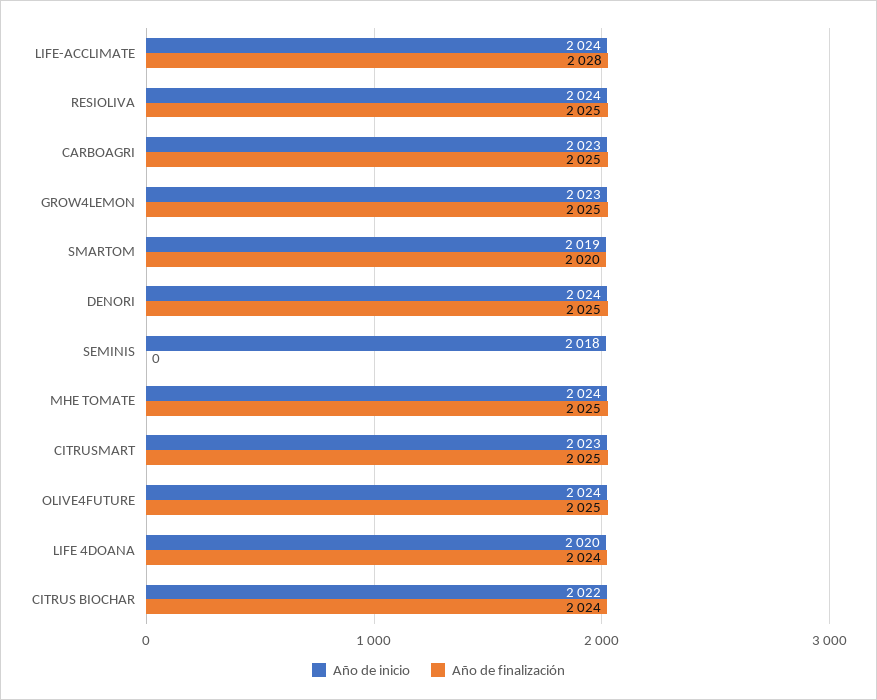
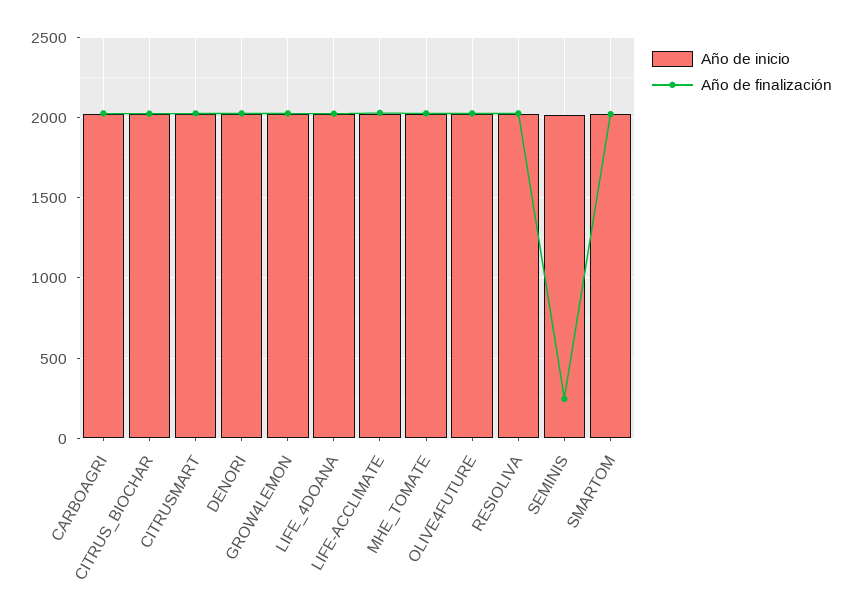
Año de finalización, SEMINIS: 0 -> 250

